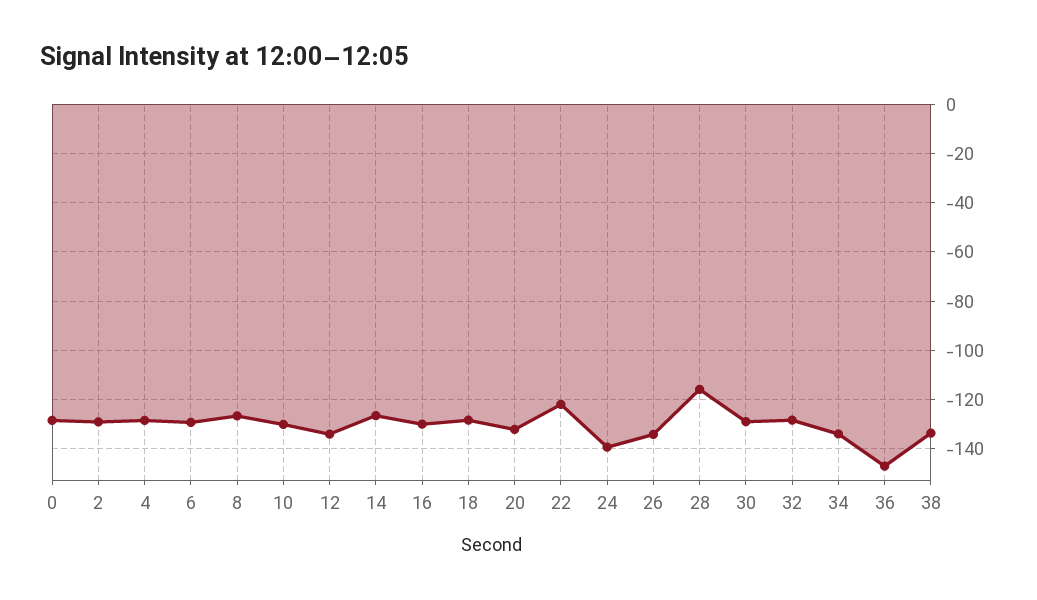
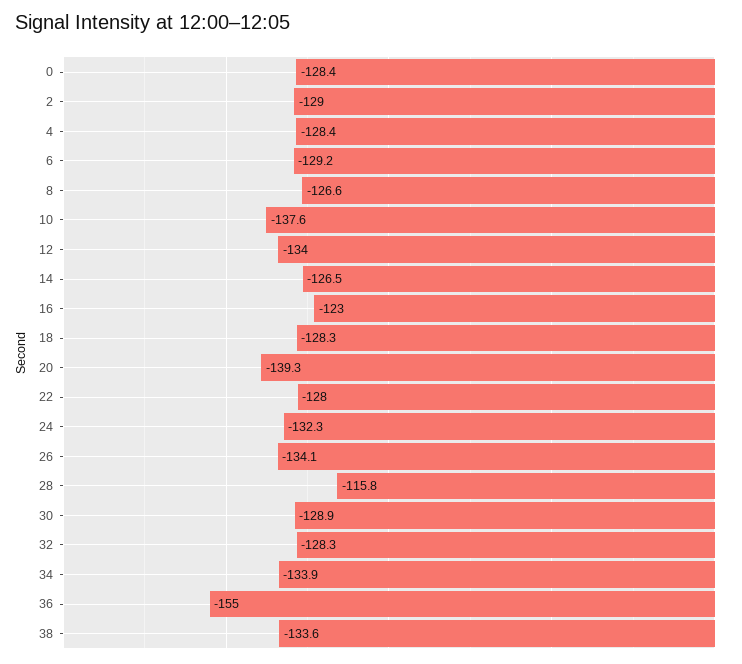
10: -130 -> -137.6
16: -130 -> -123
20: -132.5 -> -139.3
22: -122.5 -> -128
24: -140 -> -132.3
36: -147.5 -> -155

